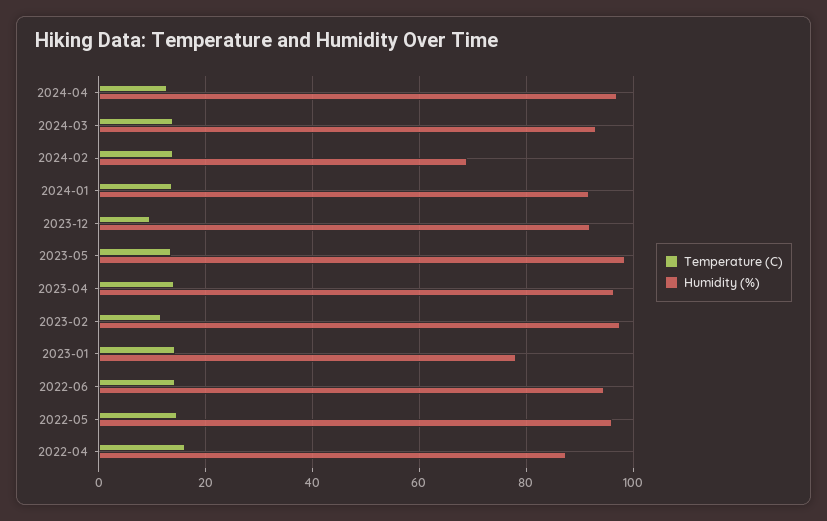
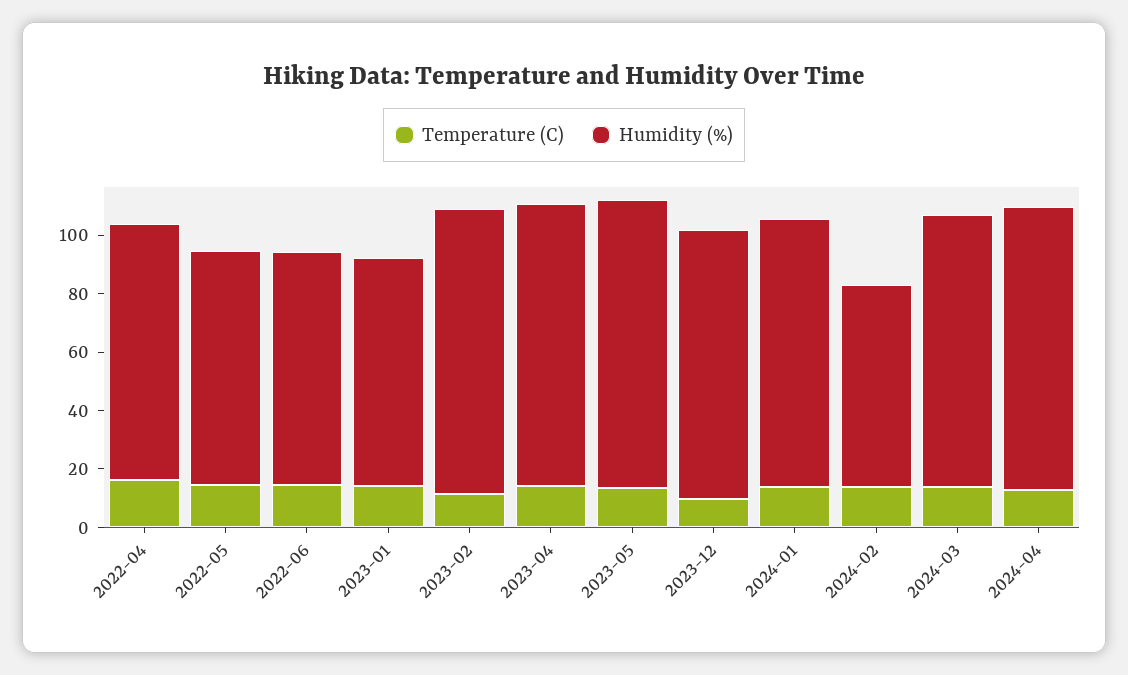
Humidity (%), 2022-06: 94 -> 80
Humidity (%), 2022-05: 96 -> 80

